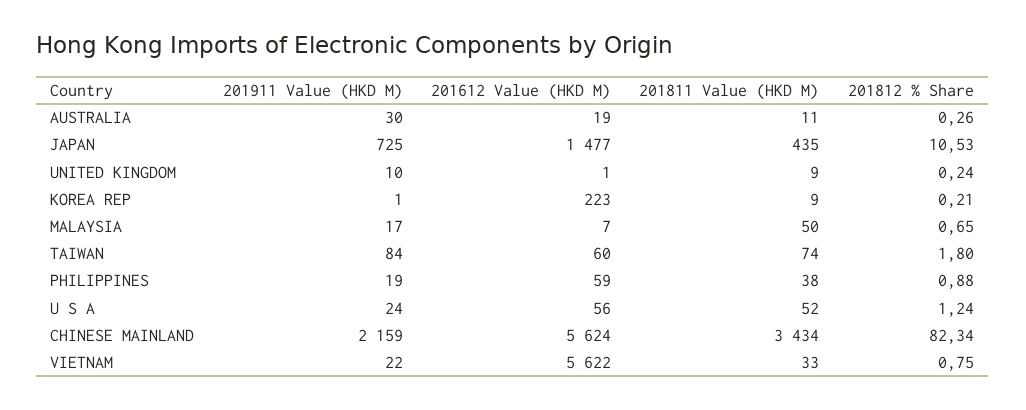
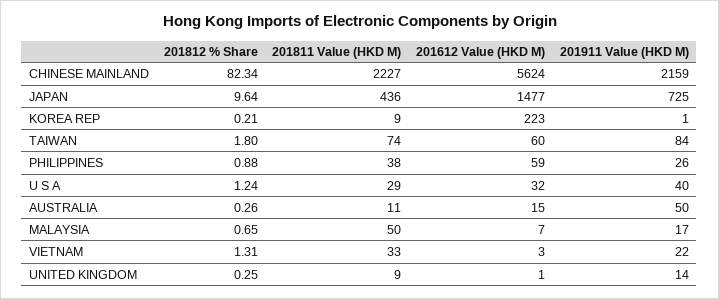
201911 Value (HKD M), AUSTRALIA: 30 -> 50
201612 Value (HKD M), AUSTRALIA: 19 -> 15
201811 Value (HKD M), JAPAN: 435 -> 436
201812 % Share, JAPAN: 10.53 -> 9.64
201911 Value (HKD M), UNITED KINGDOM: 10 -> 14
201812 % Share, UNITED KINGDOM: 0.24 -> 0.25
201911 Value (HKD M), PHILIPPINES: 19 -> 26
201911 Value (HKD M), U S A: 24 -> 40
201612 Value (HKD M), U S A: 56 -> 32
201811 Value (HKD M), U S A: 52 -> 29
201811 Value (HKD M), CHINESE MAINLAND: 3434 -> 2227
201612 Value (HKD M), VIETNAM: 5622 -> 3
201812 % Share, VIETNAM: 0.75 -> 1.31

